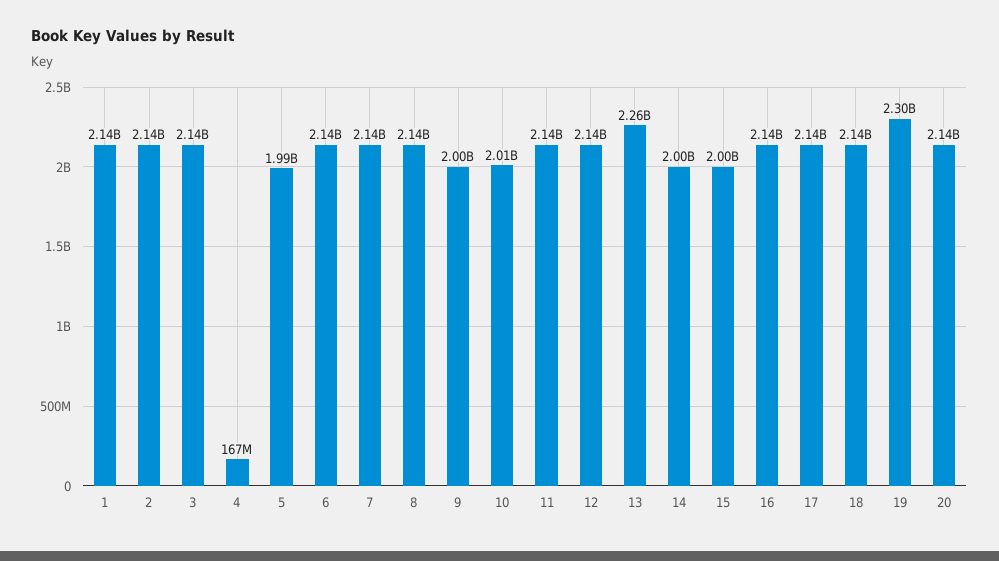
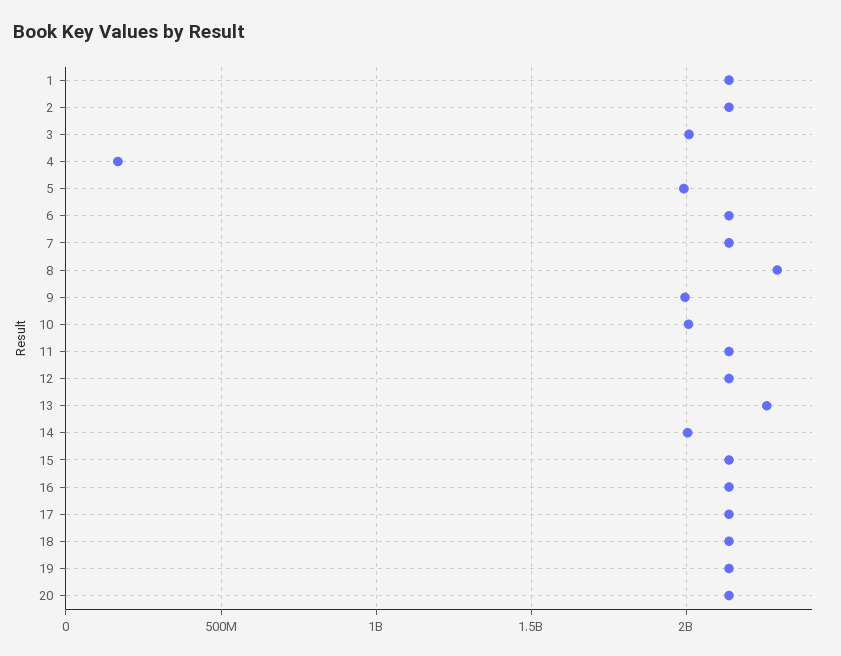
3: 2140000000 -> 2000000000
8: 2140000000 -> 2300000000
15: 2000000000 -> 2150000000
19: 2300000000 -> 2150000000

